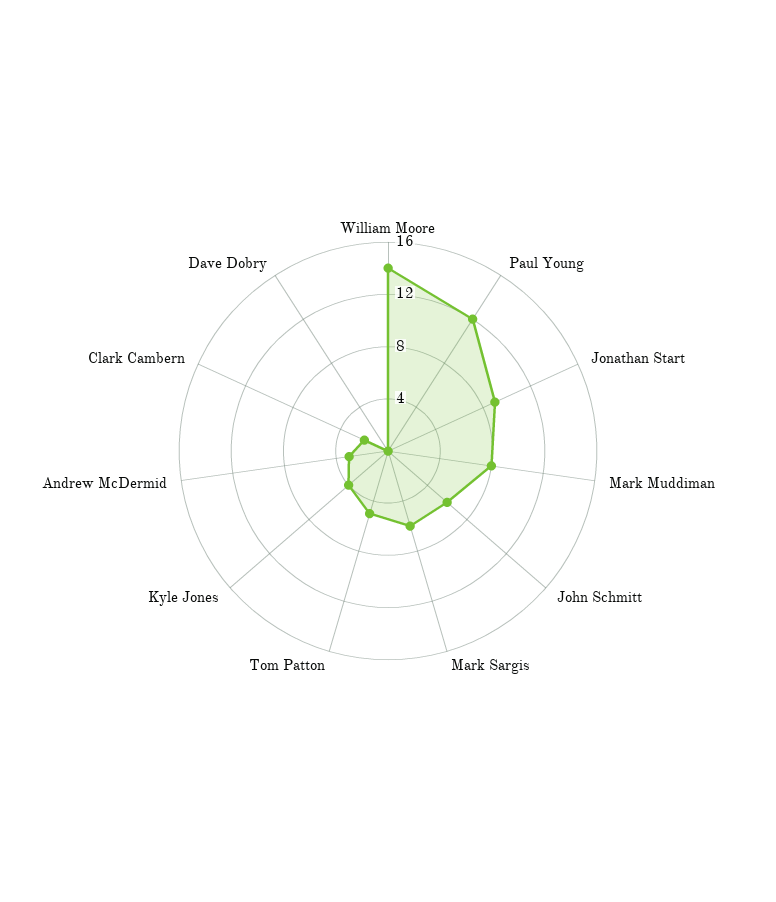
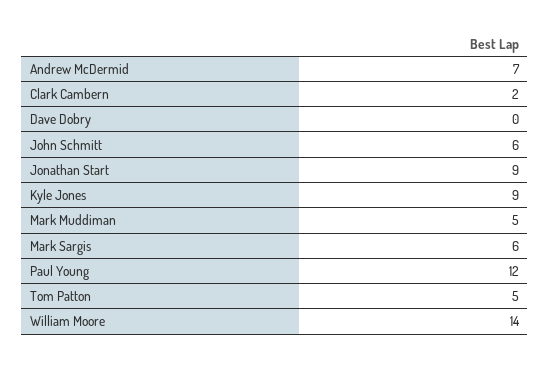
Mark Muddiman: 8 -> 5
Kyle Jones: 4 -> 9
Andrew McDermid: 3 -> 7

